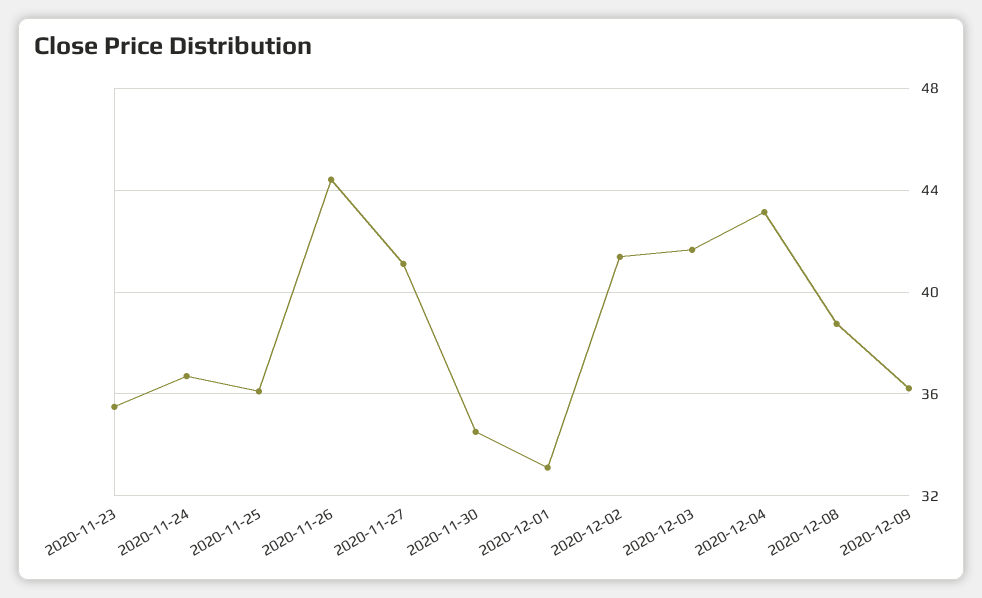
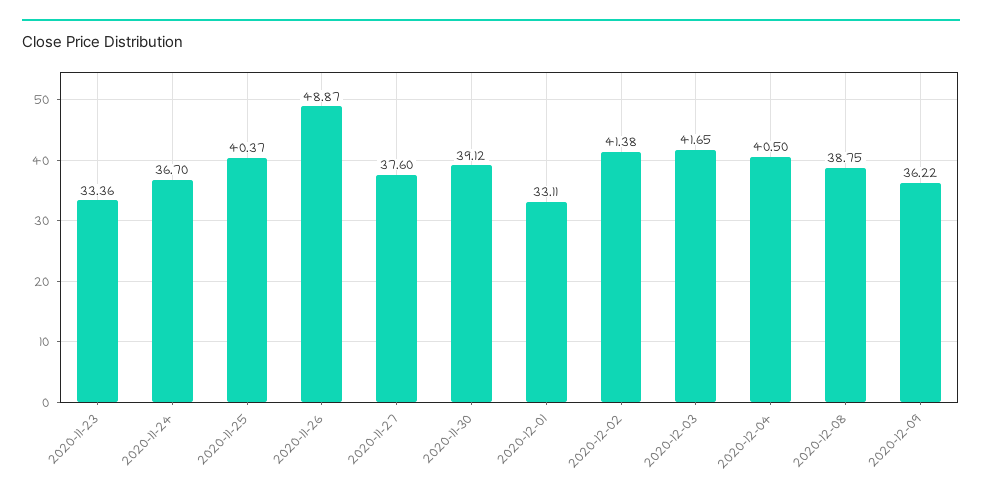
2020-11-23: 35.5 -> 33.36
2020-11-25: 36 -> 40.37
2020-11-26: 44.5 -> 48.87
2020-11-27: 41 -> 37.6
2020-11-30: 34.5 -> 39.12
2020-12-04: 43 -> 40.5

